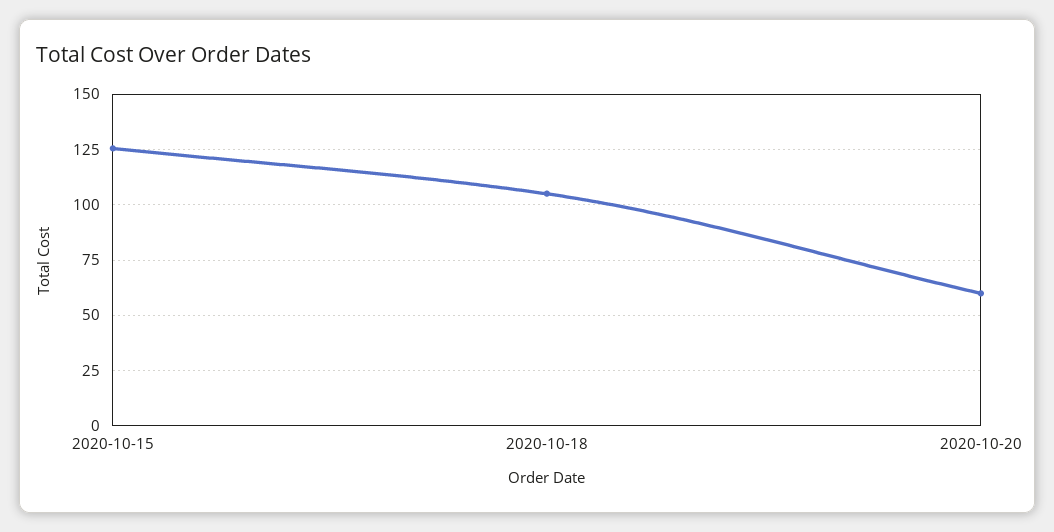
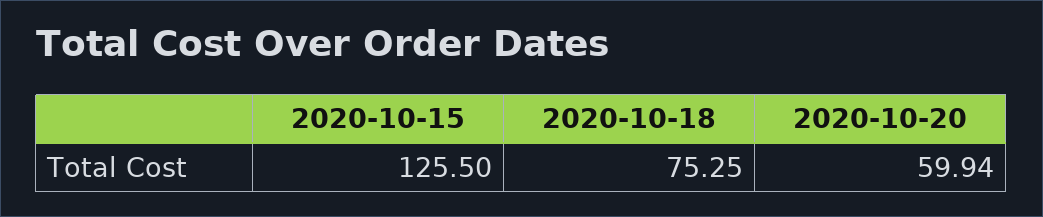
2020-10-18: 105 -> 75.25

